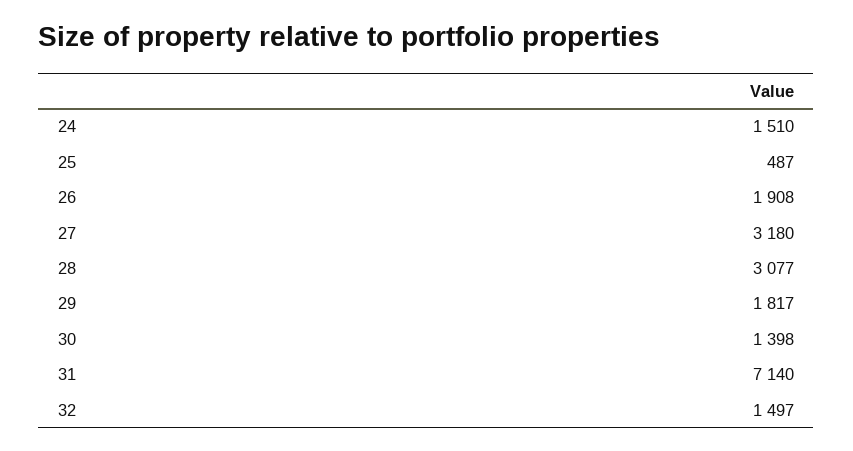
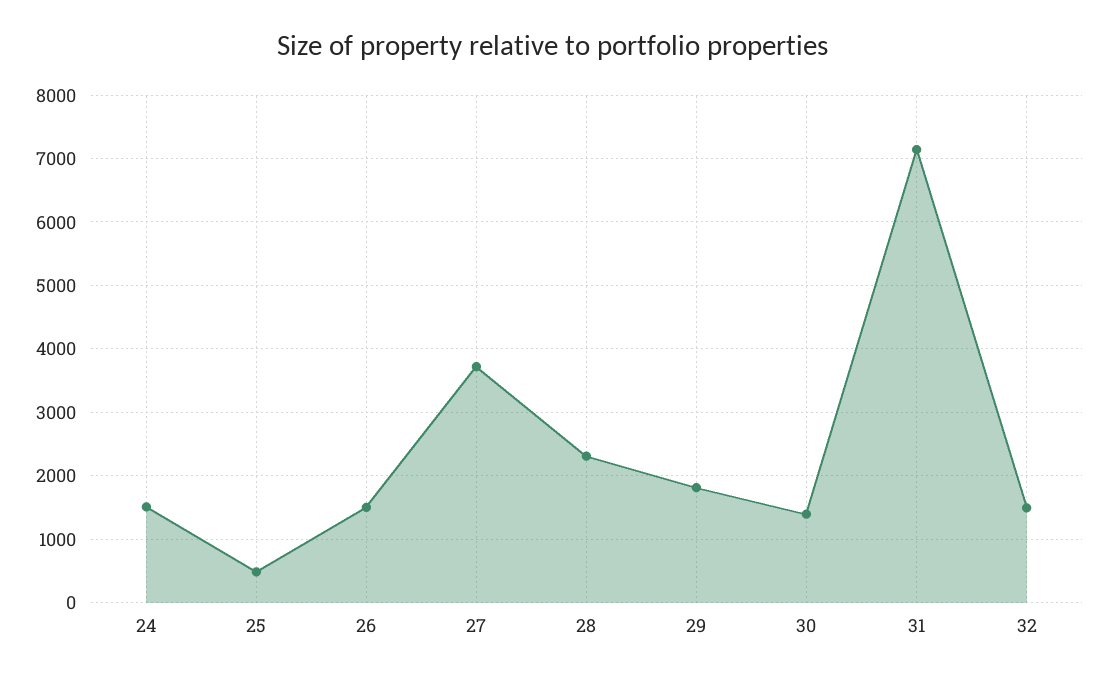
26: 1908 -> 1500
27: 3180 -> 3700
28: 3077 -> 2300

